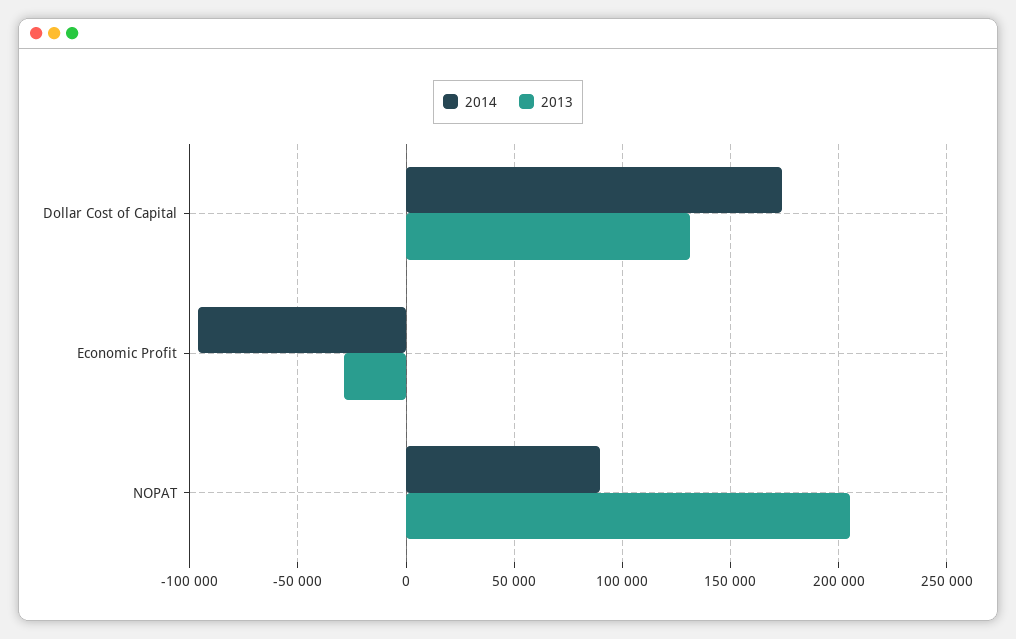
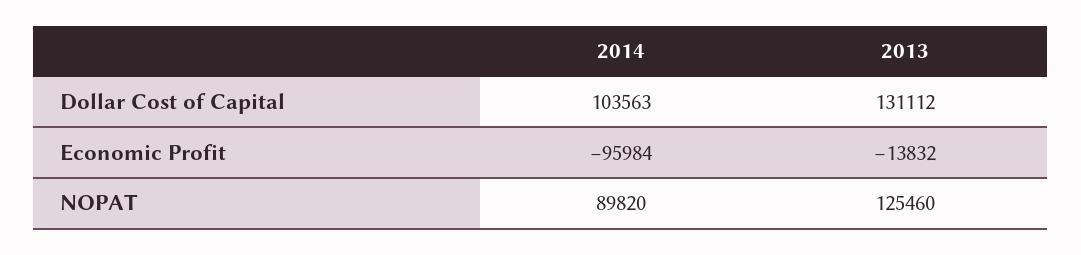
2014, Dollar Cost of Capital: 175000 -> 103563
2013, Economic Profit: -30000 -> -13832
2013, NOPAT: 205000 -> 125460

